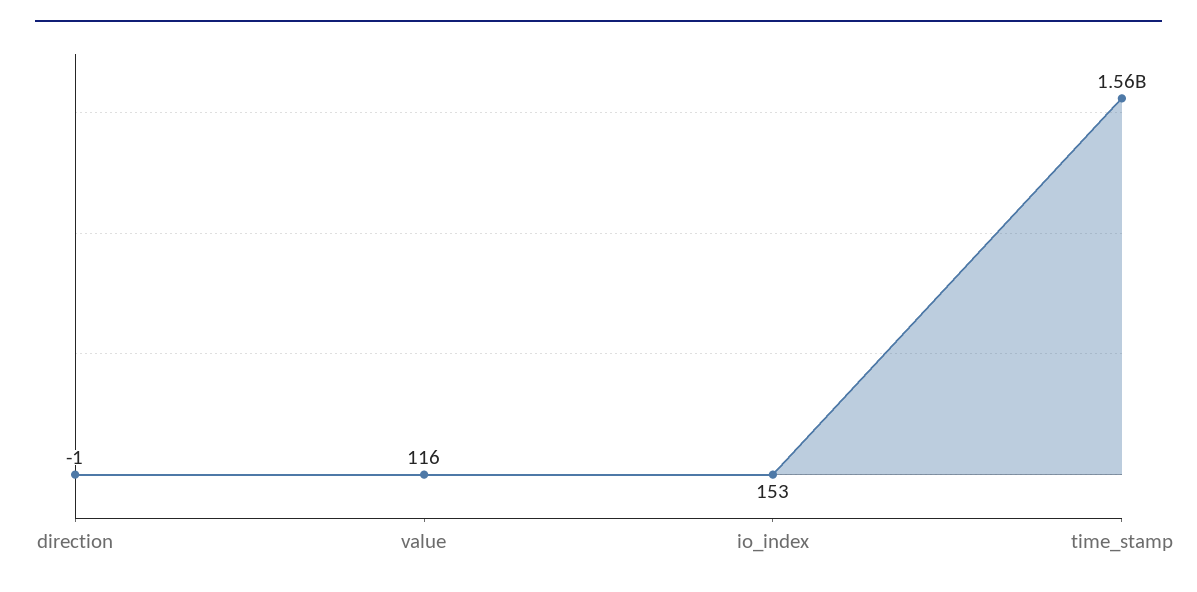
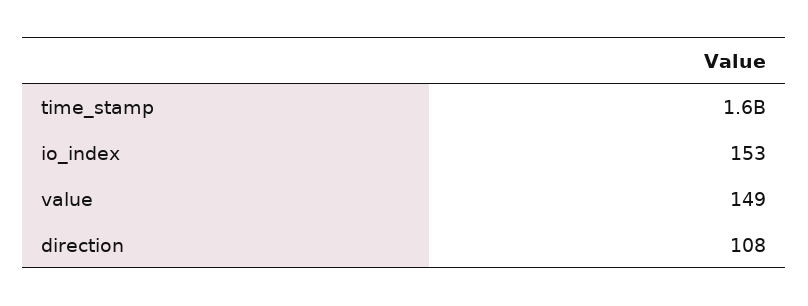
direction: -1 -> 108
value: 116 -> 149

